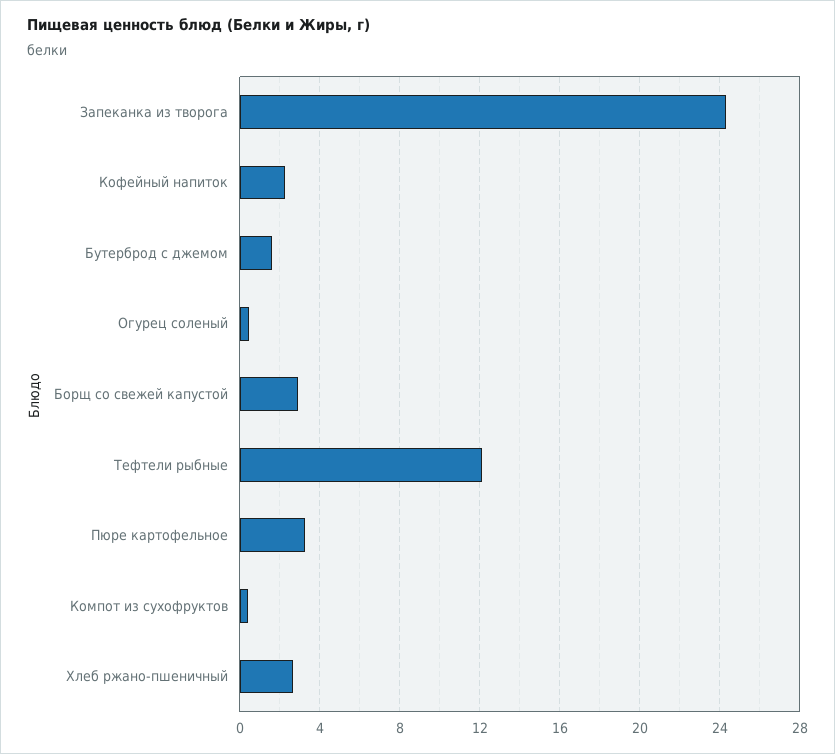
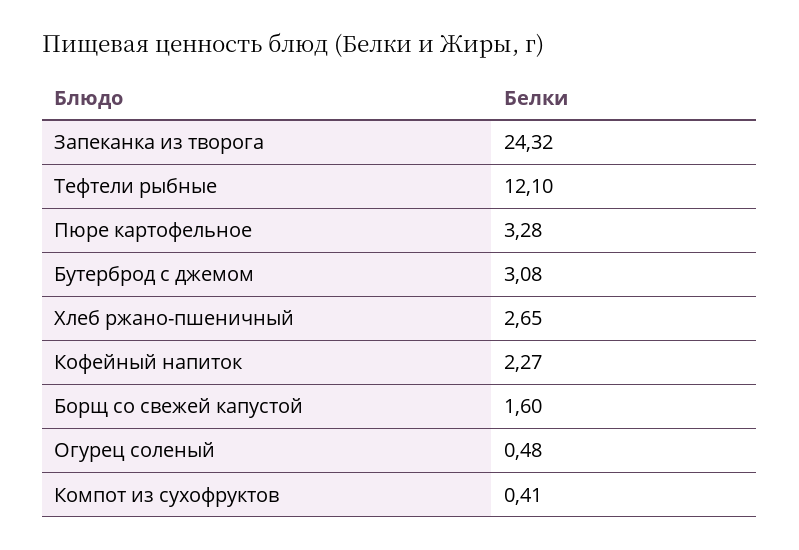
Бутерброд с джемом: 1.5 -> 3.08
Борщ со свежей капустой: 3 -> 1.6

